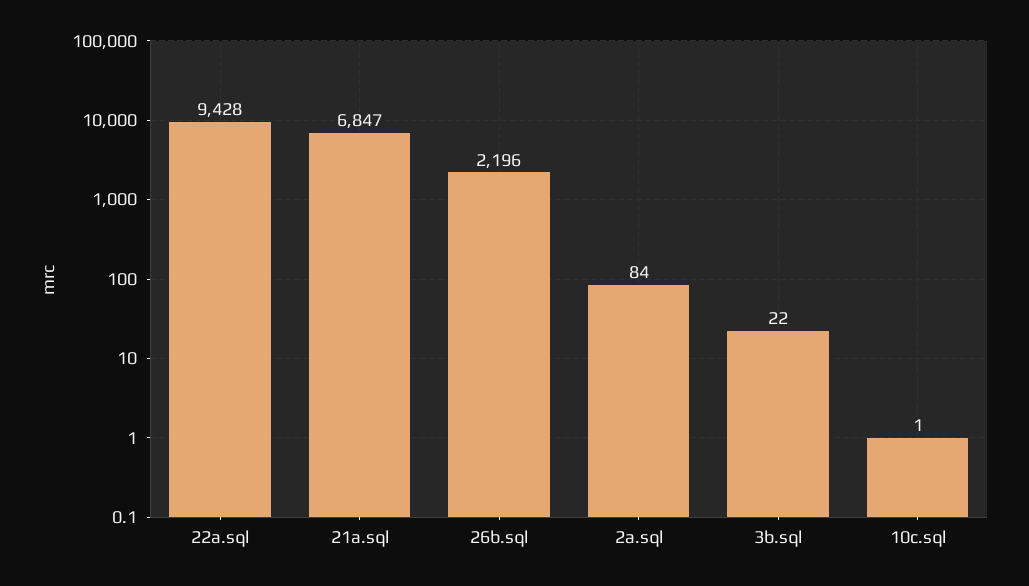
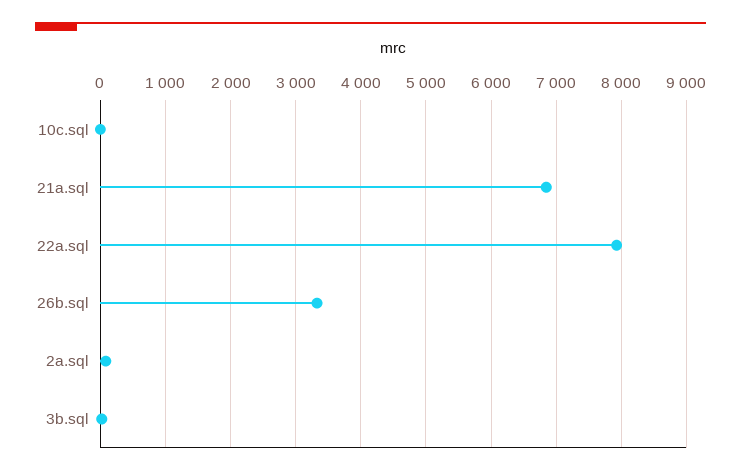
22a.sql: 9428 -> 7900
26b.sql: 2196 -> 3300

